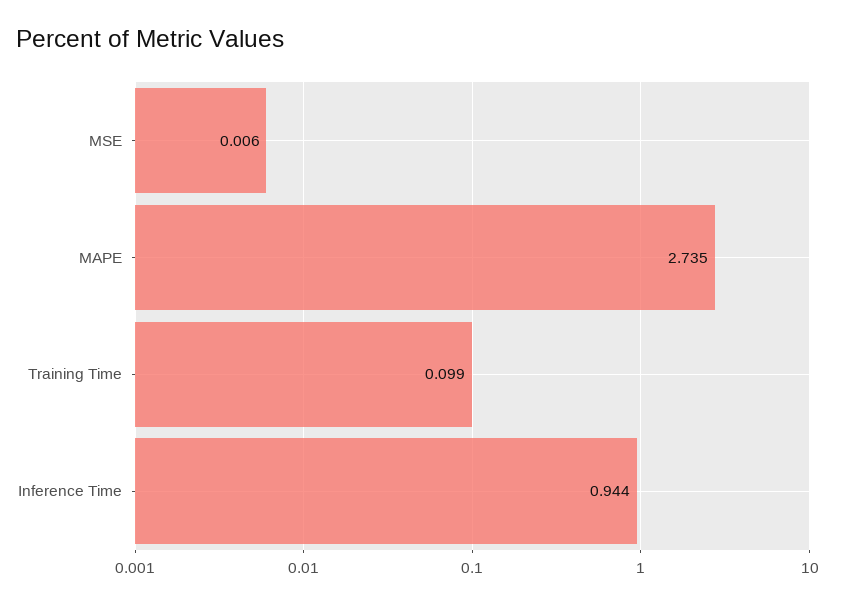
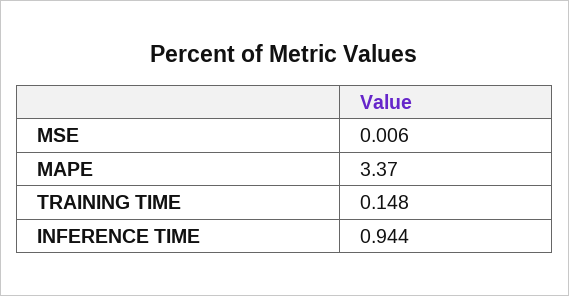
MAPE: 2.735 -> 3.37
Training Time: 0.099 -> 0.148

